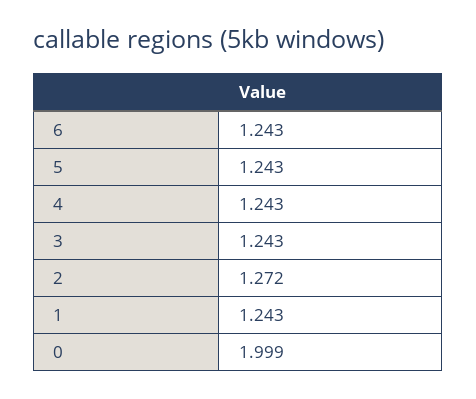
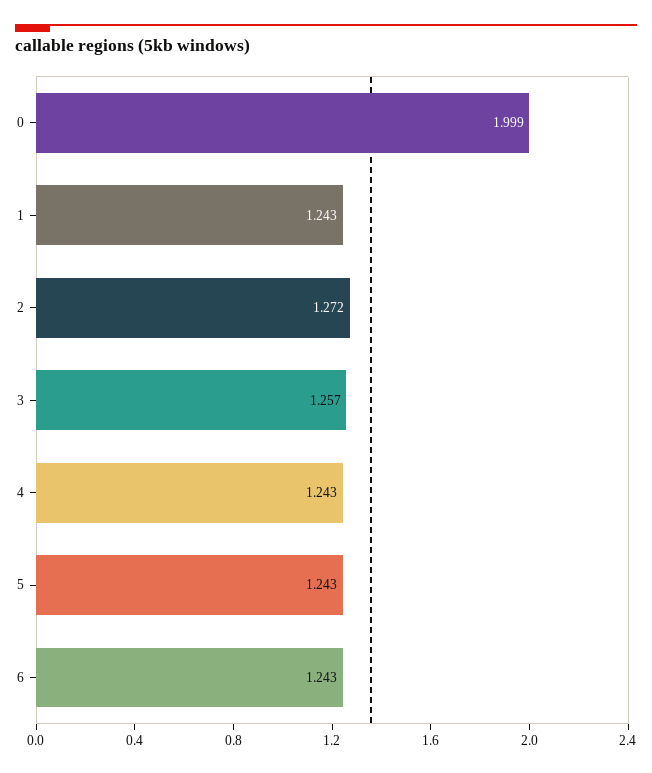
3: 1.243 -> 1.257

